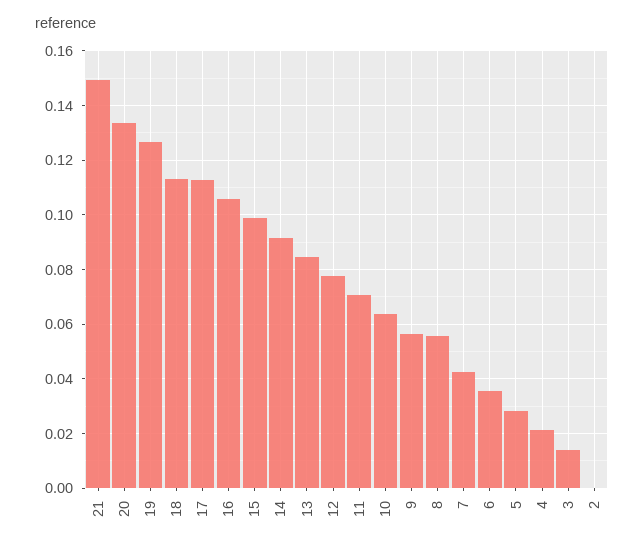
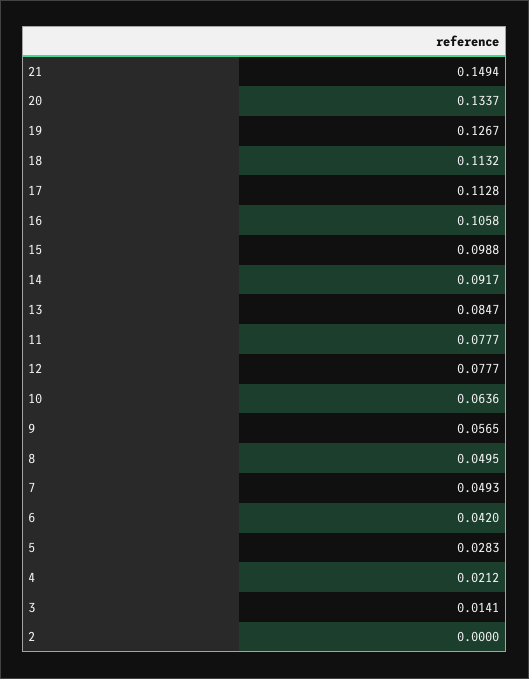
11: 0.07 -> 0.0777
8: 0.055 -> 0.0495
7: 0.0425 -> 0.0493
6: 0.035 -> 0.042

